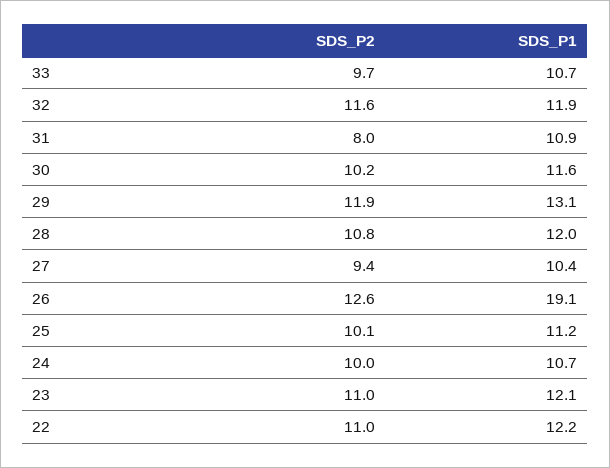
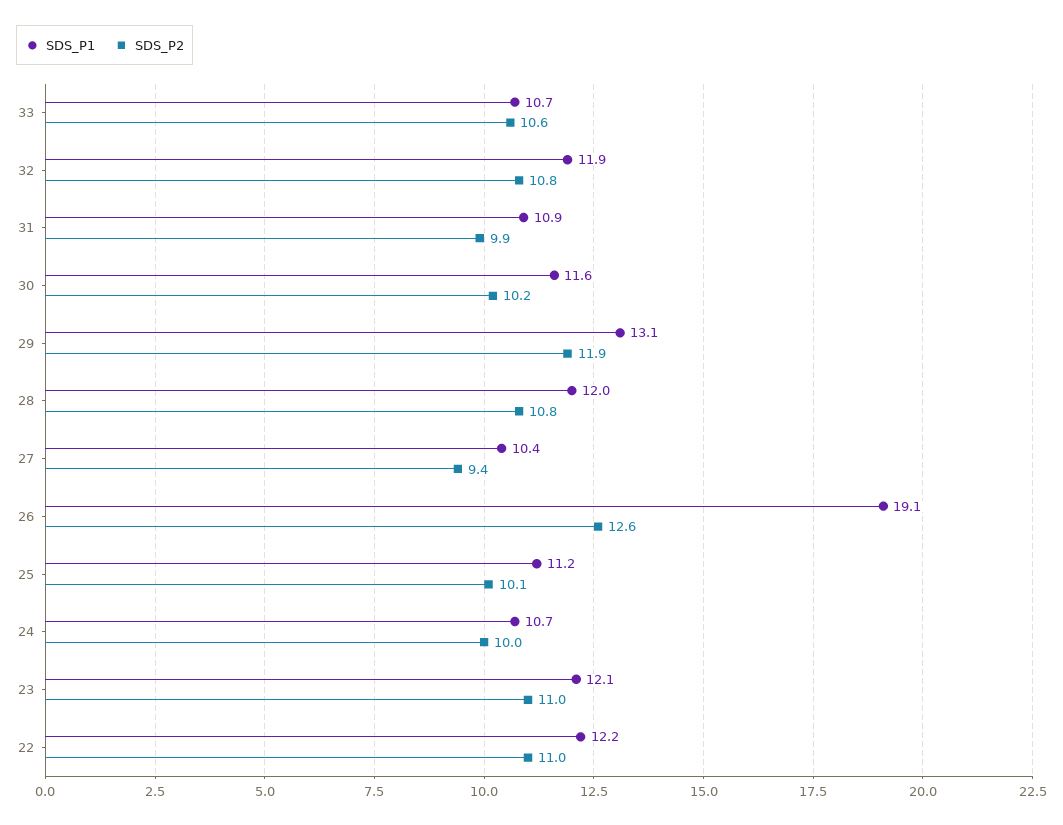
SDS_P2, 33: 9.7 -> 10.6
SDS_P2, 32: 11.6 -> 10.8
SDS_P2, 31: 8 -> 9.9

